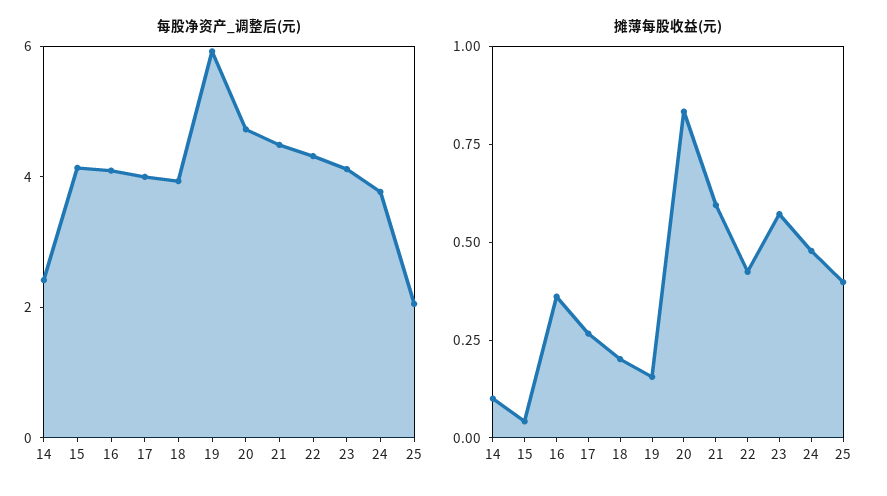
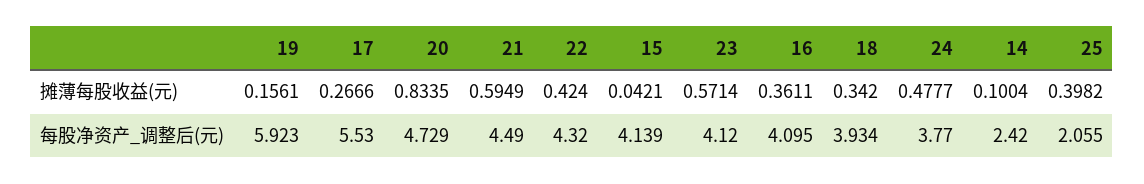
每股净资产_调整后(元), 17: 4 -> 5.53
摊薄每股收益(元), 18: 0.2 -> 0.342

